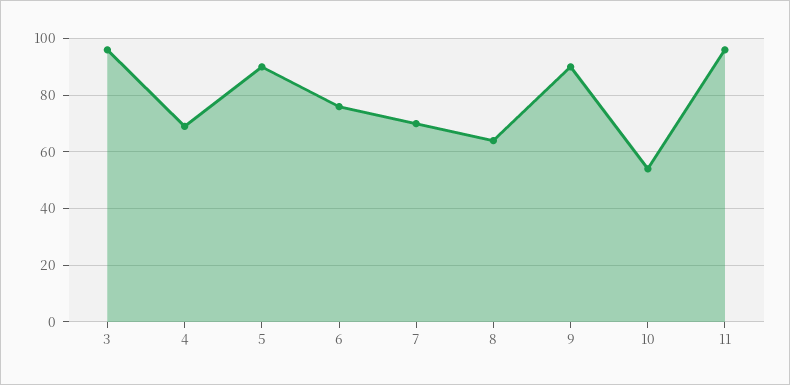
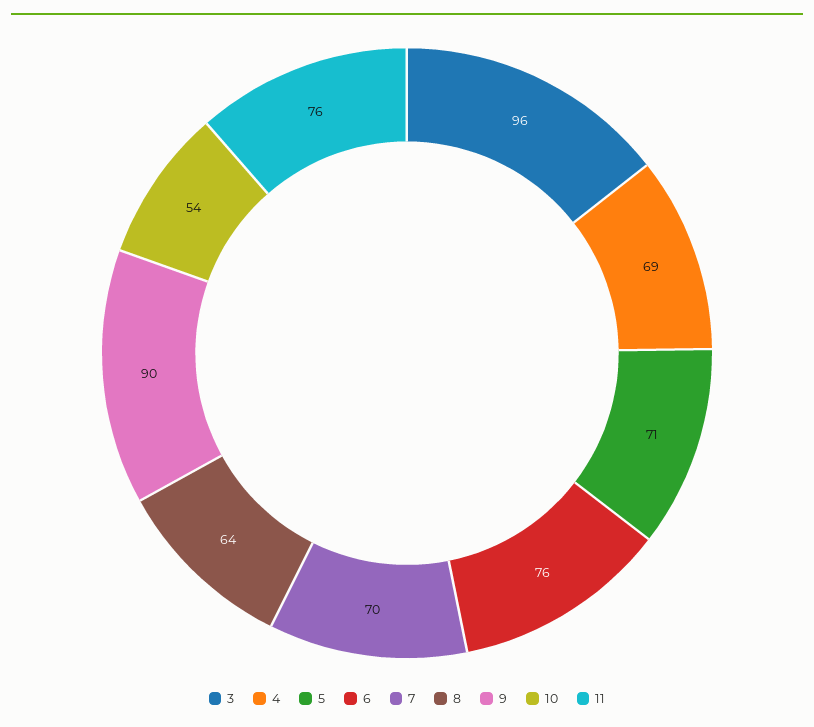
5: 90 -> 71
11: 95 -> 76

